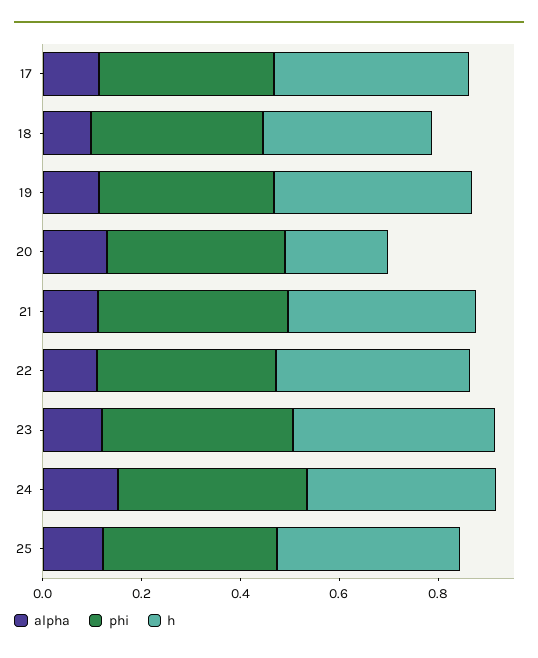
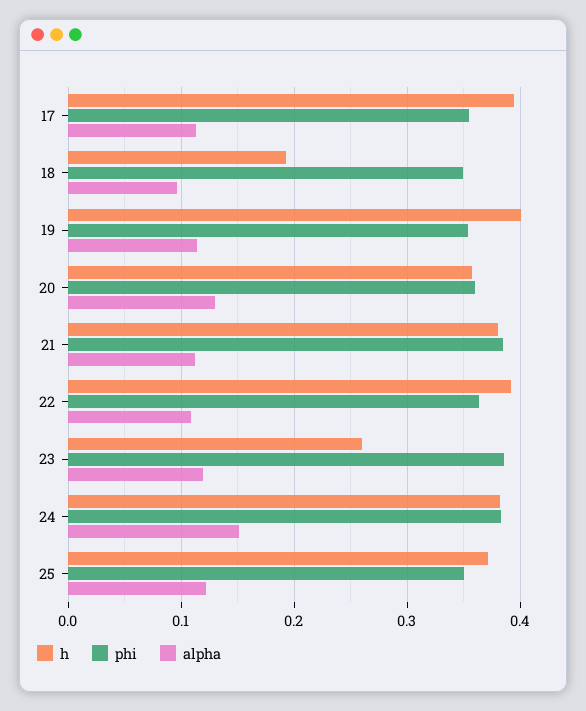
h, 18: 0.35 -> 0.19
h, 20: 0.2 -> 0.36
h, 23: 0.4 -> 0.26

